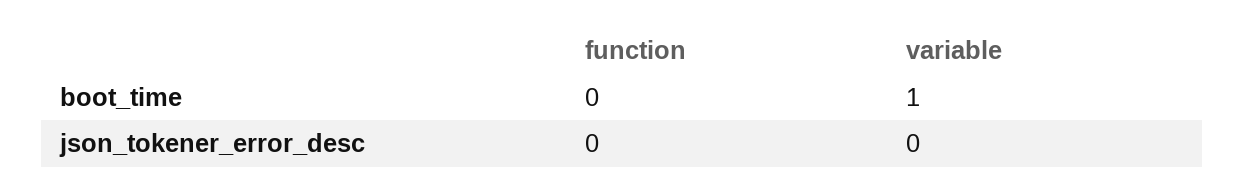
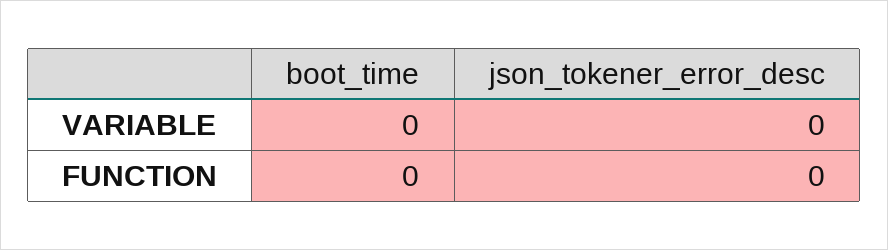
variable, boot_time: 1 -> 0

